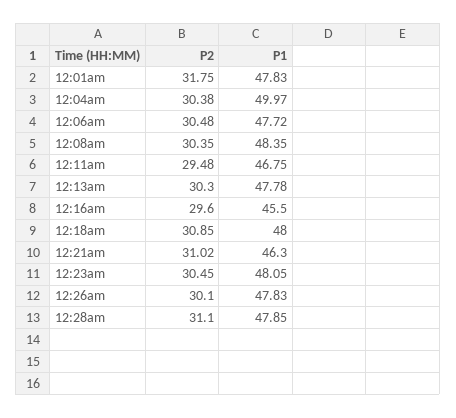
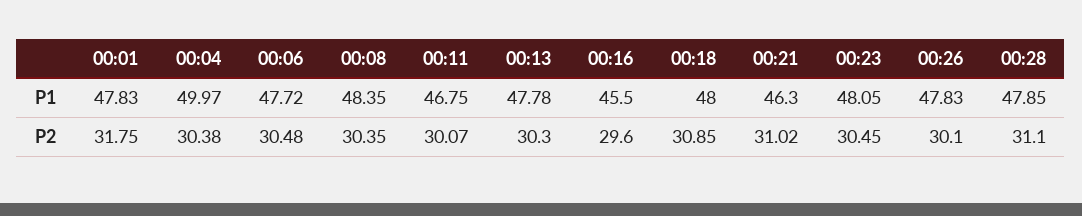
P2, 12:11am: 29.48 -> 30.07

